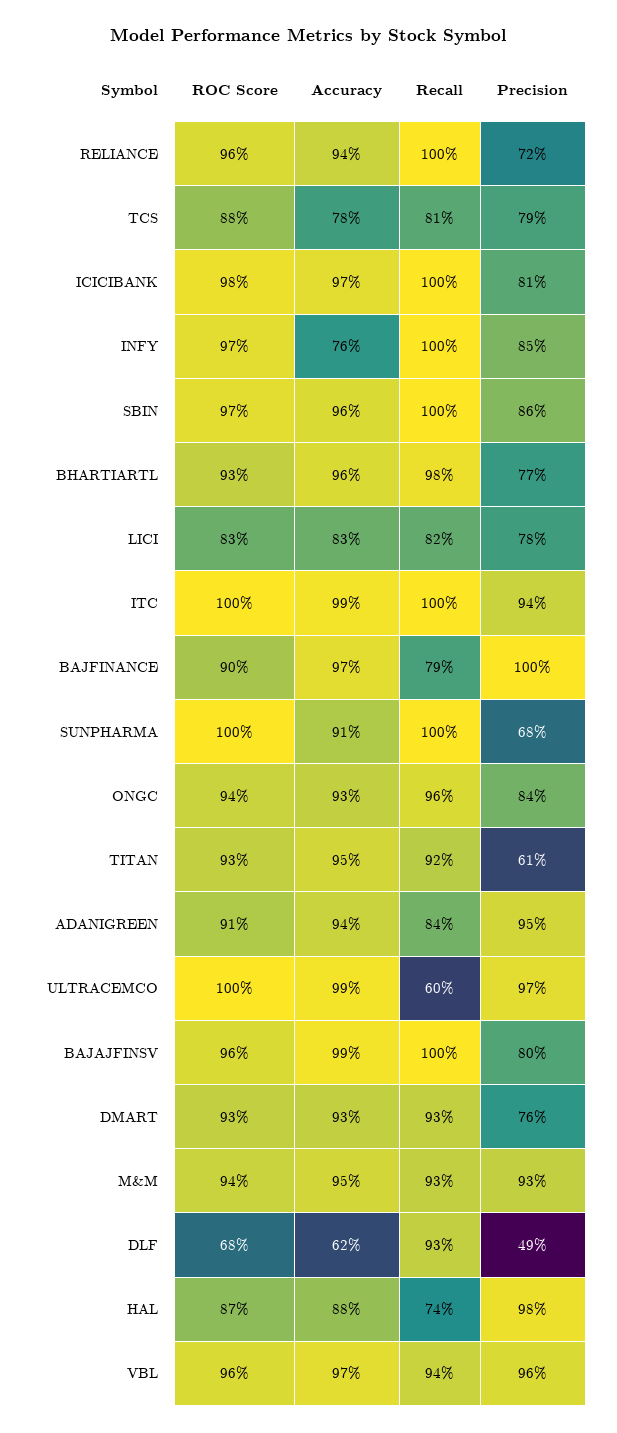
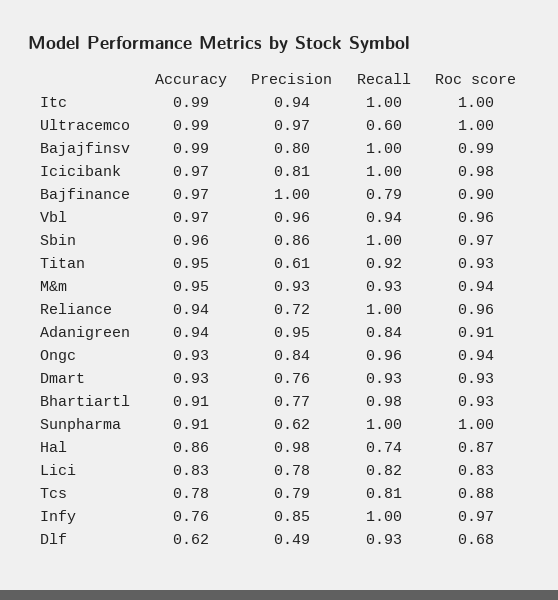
Accuracy, BHARTIARTL: 0.96 -> 0.91
Precision, SUNPHARMA: 0.68 -> 0.62
ROC Score, BAJAJFINSV: 0.96 -> 0.99
Accuracy, HAL: 0.88 -> 0.86

